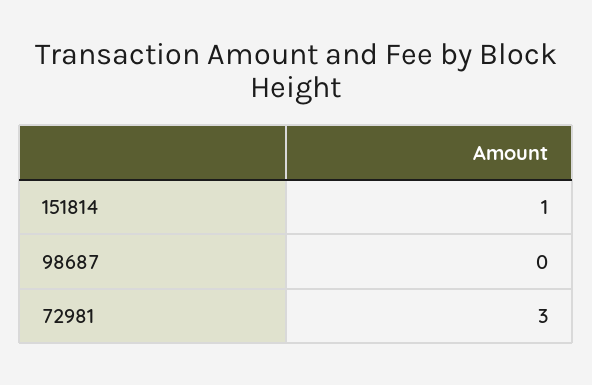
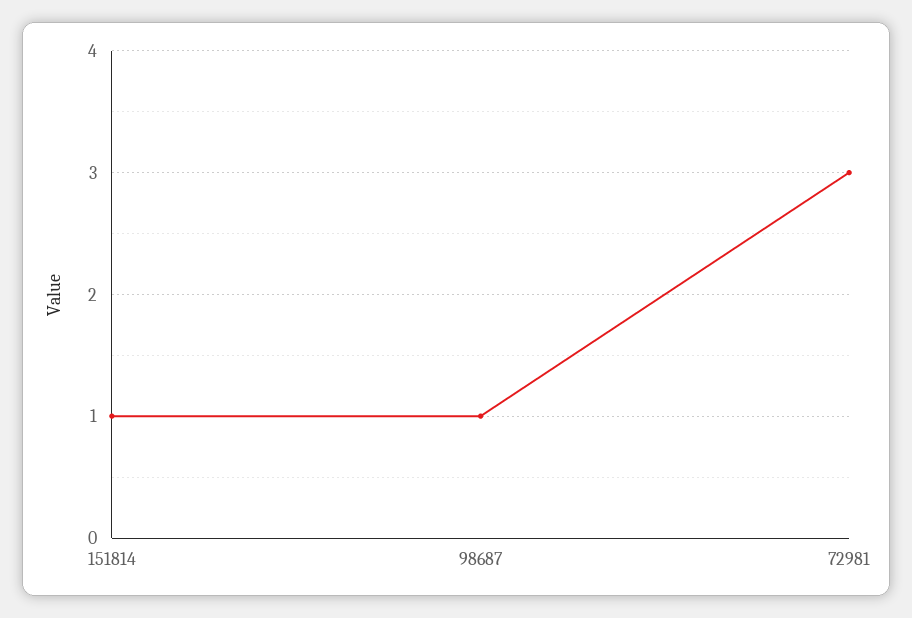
98687: 0 -> 1

